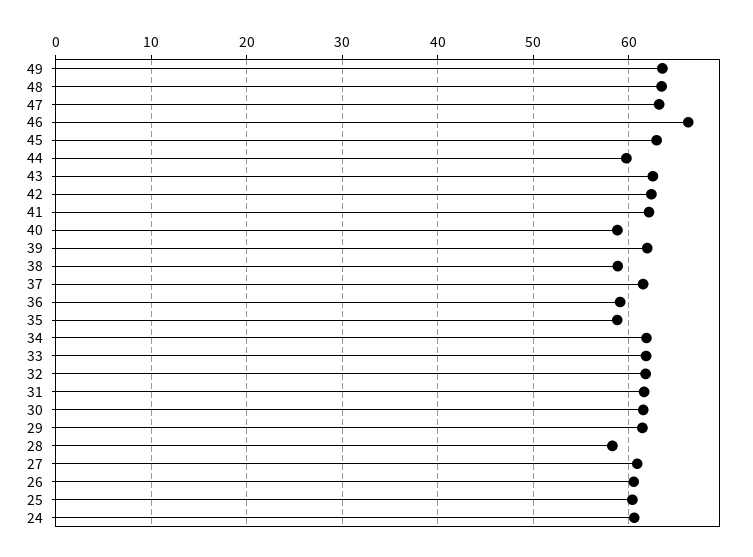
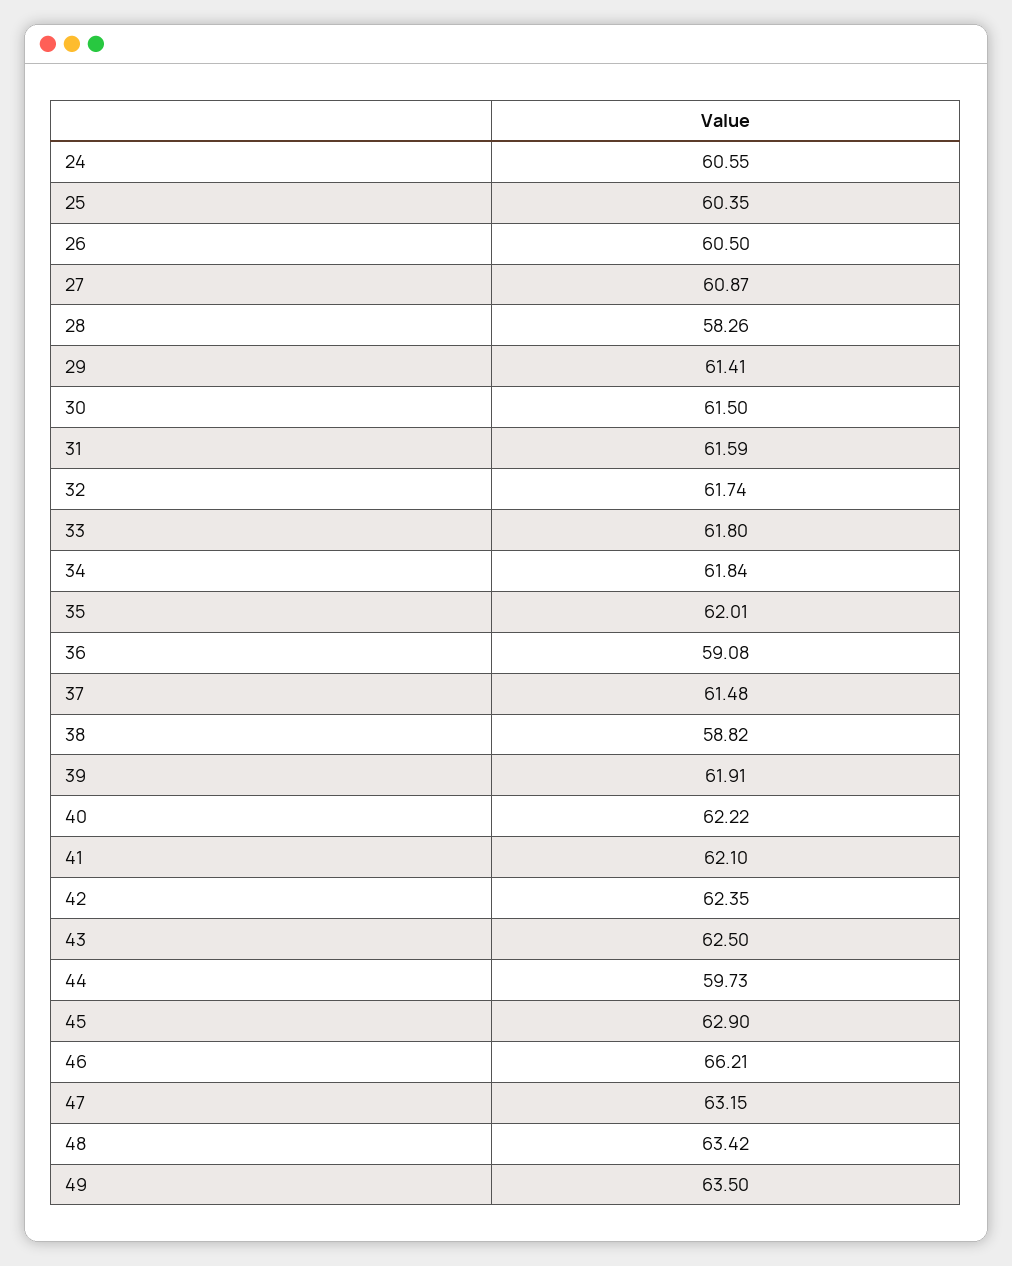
40: 59 -> 62.22
35: 59 -> 62.01

